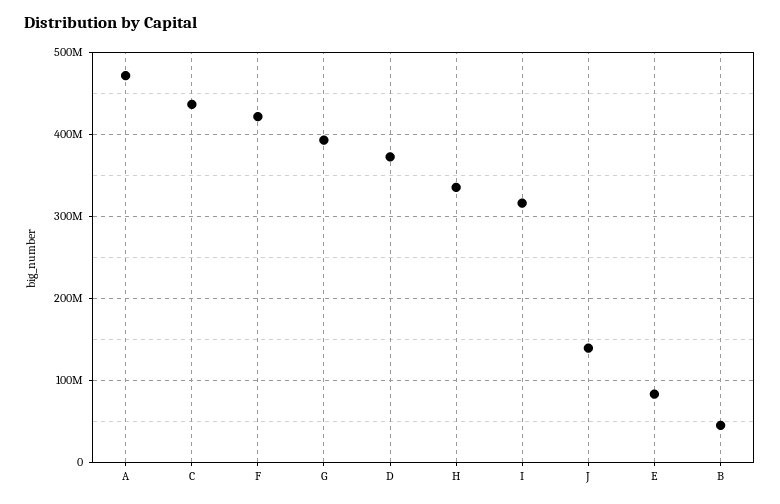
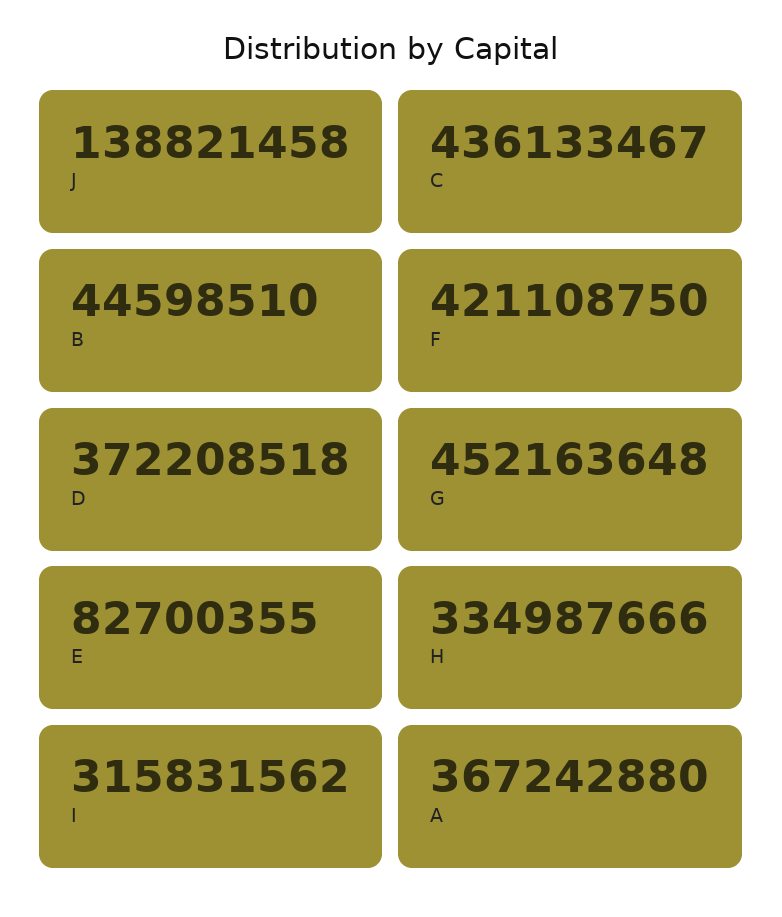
A: 470000000 -> 367242880
G: 390000000 -> 452163648

